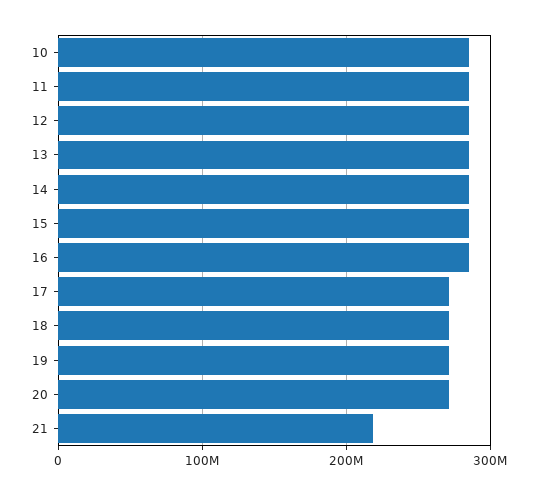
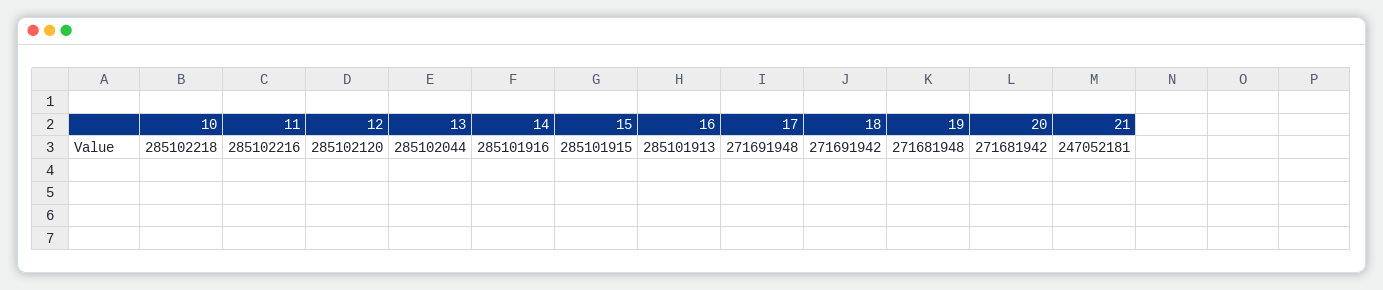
21: 220000000 -> 247052181

